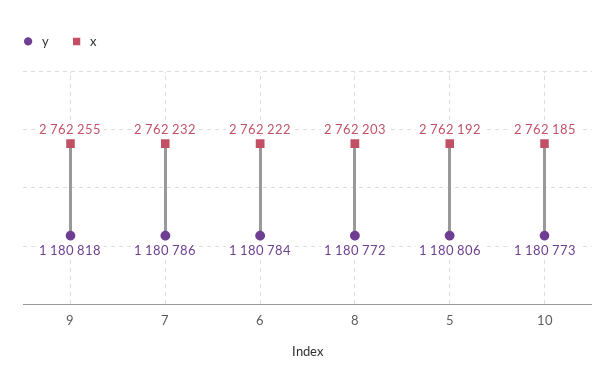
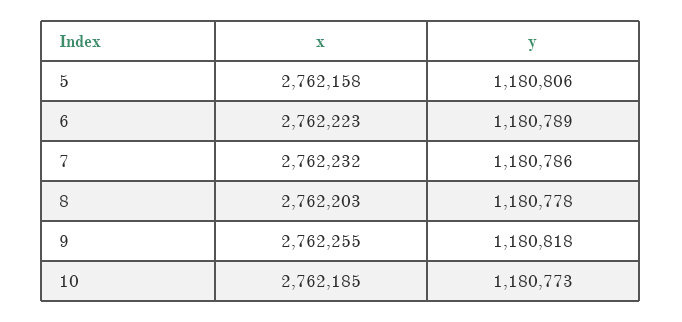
y, 6: 1180784 -> 1180789
x, 6: 2762222 -> 2762223
y, 8: 1180772 -> 1180778
x, 5: 2762192 -> 2762158

